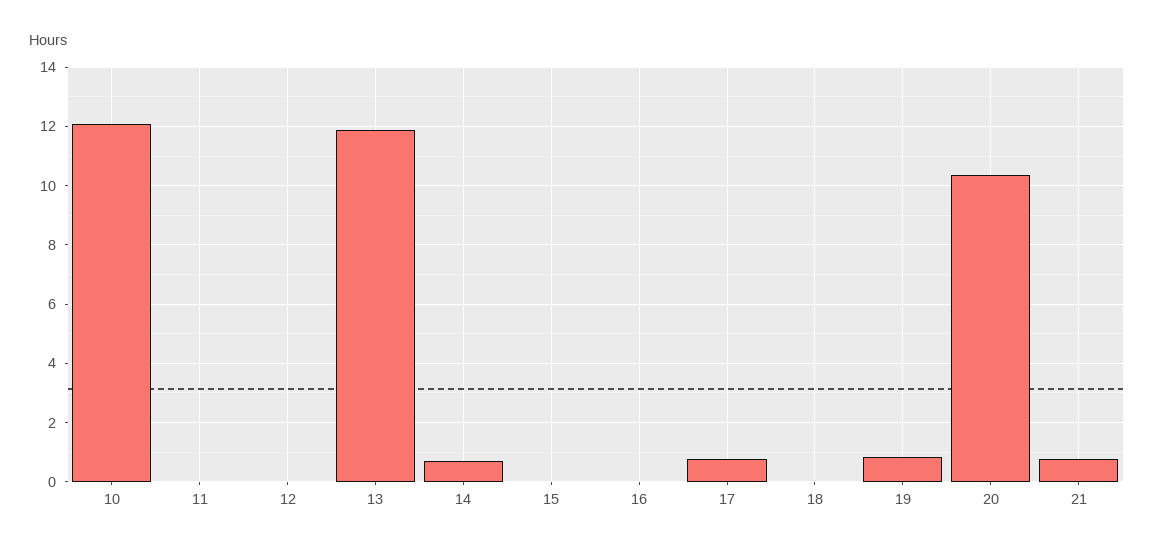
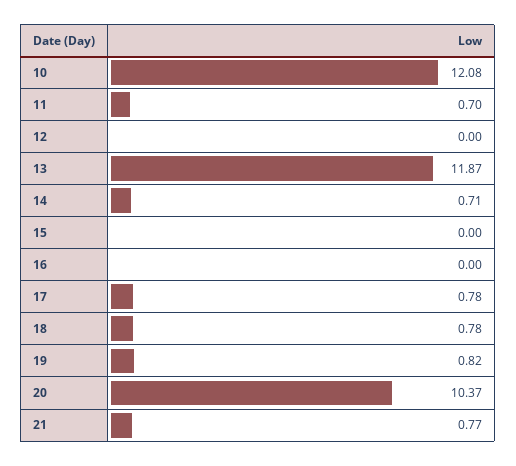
11: 0 -> 0.7
18: 0 -> 0.78

